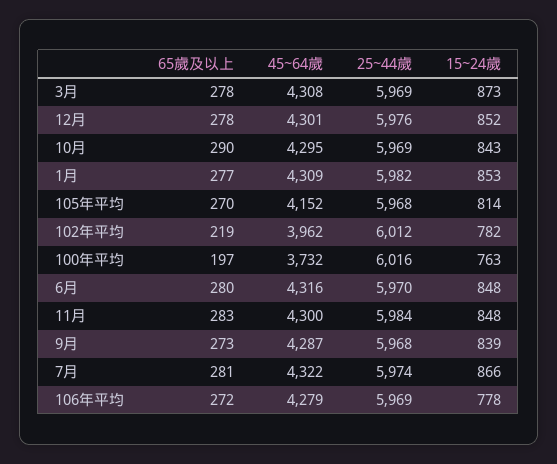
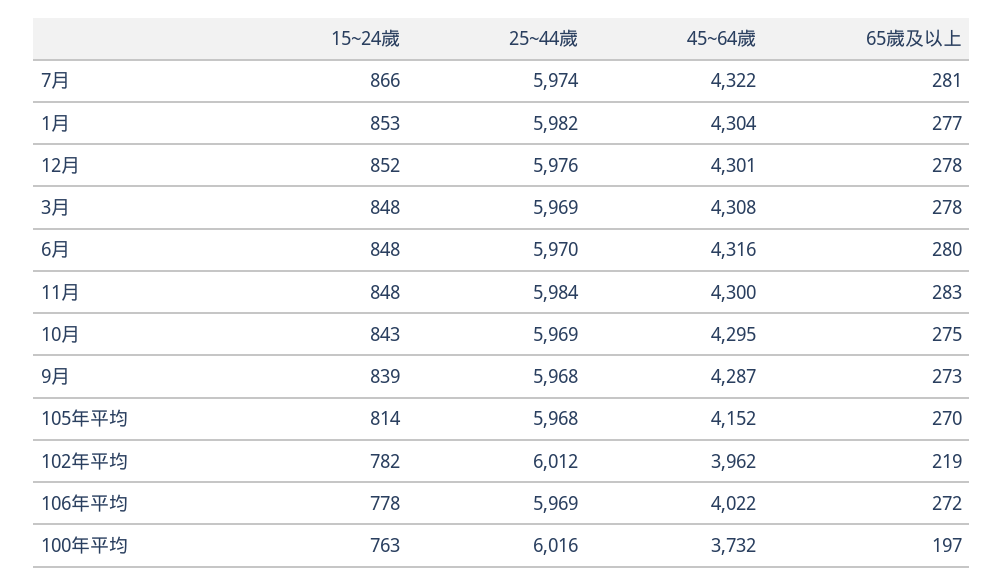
15~24歲, 3月: 873 -> 848
65歲及以上, 10月: 290 -> 275
45~64歲, 1月: 4309 -> 4304
45~64歲, 106年平均: 4279 -> 4022

